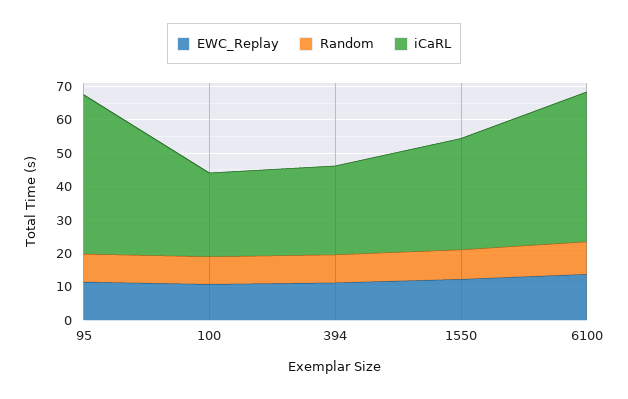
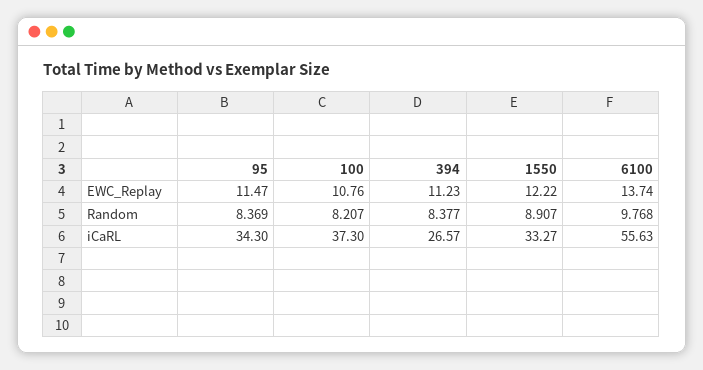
iCaRL, 95: 47.5 -> 34.3
iCaRL, 100: 25 -> 37.3
iCaRL, 6100: 45 -> 55.63

